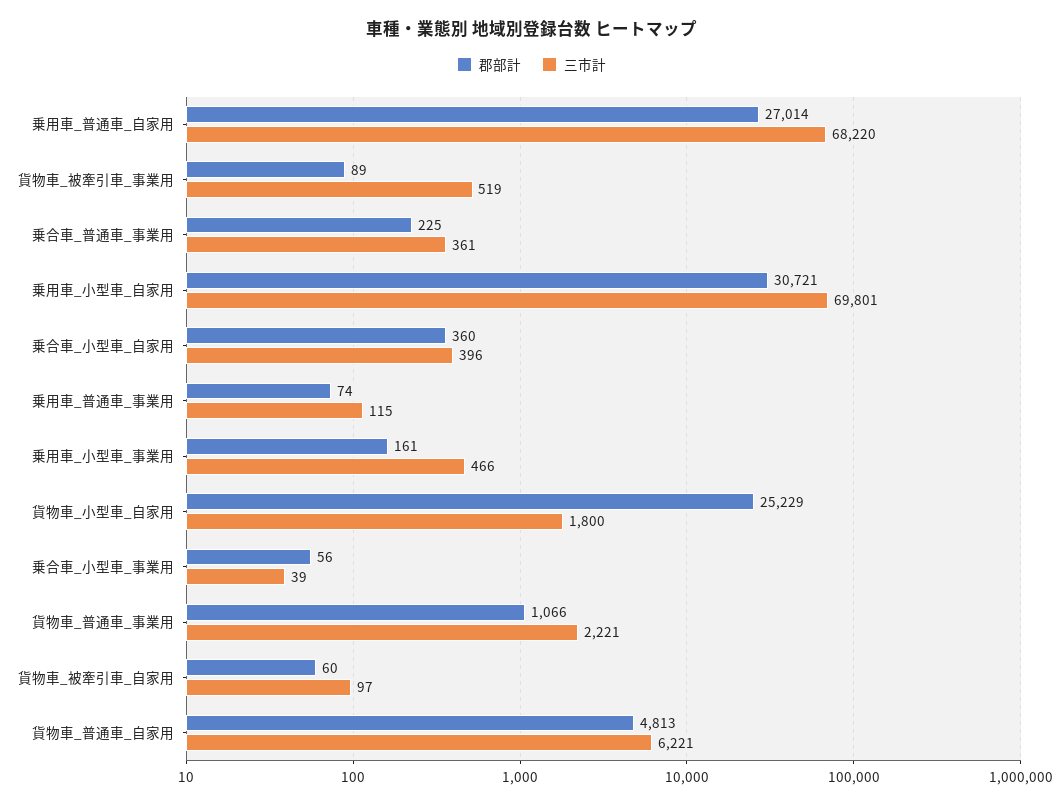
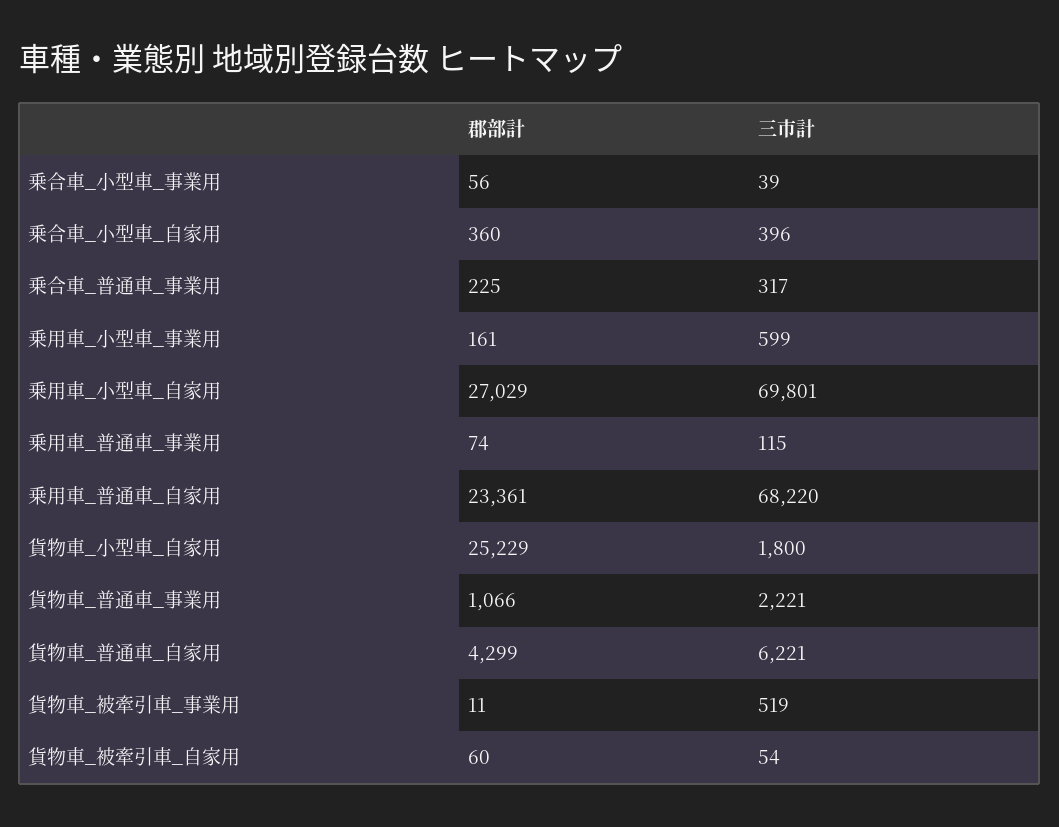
郡部計, 乗用車_普通車_自家用: 27014 -> 23361
郡部計, 貨物車_被牽引車_事業用: 89 -> 11
三市計, 乗合車_普通車_事業用: 361 -> 317
郡部計, 乗用車_小型車_自家用: 30721 -> 27029
三市計, 乗用車_小型車_事業用: 466 -> 599
三市計, 貨物車_被牽引車_自家用: 97 -> 54
郡部計, 貨物車_普通車_自家用: 4813 -> 4299

